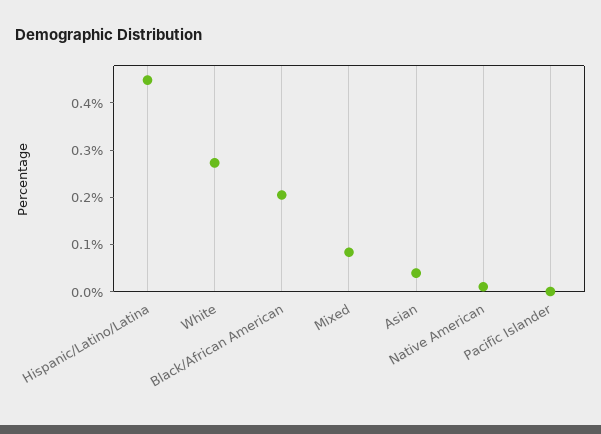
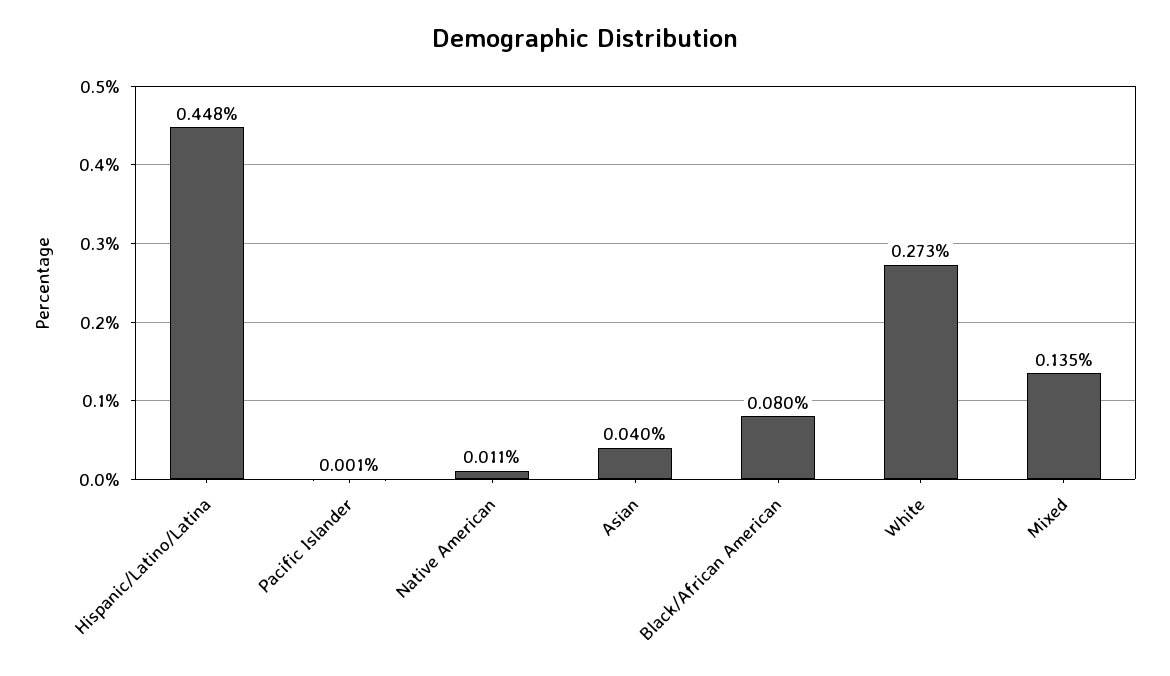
Black/African American: 0.2 -> 0.08
Mixed: 0.08 -> 0.135

